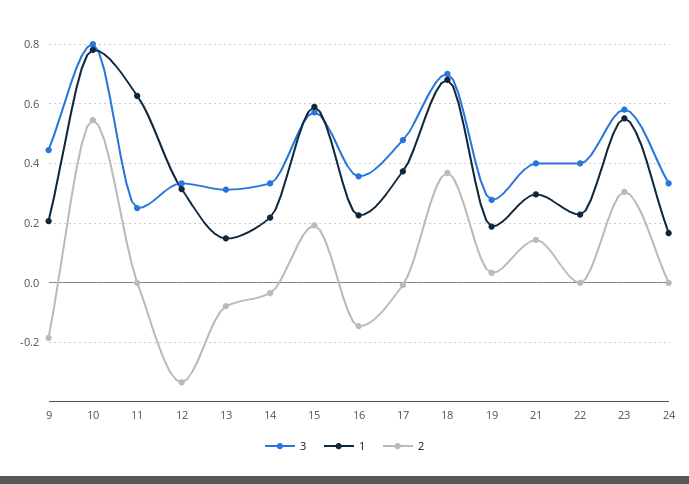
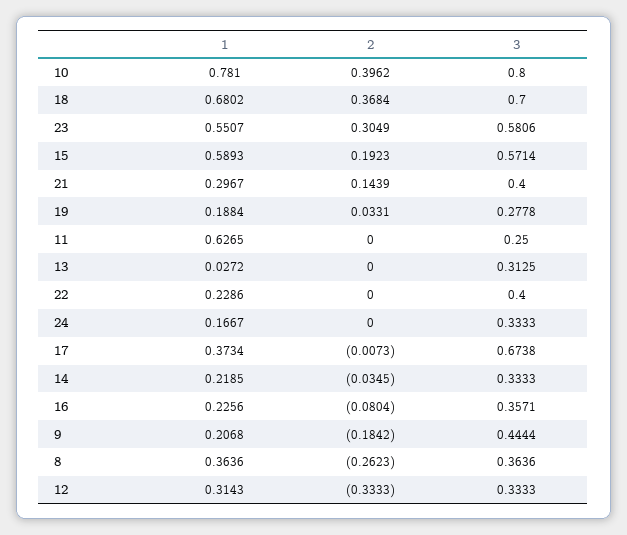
2, 10: 0.55 -> 0.3962
1, 13: 0.15 -> 0.0272
2, 13: -0.075 -> 0
2, 16: -0.15 -> -0.0804
3, 17: 0.475 -> 0.6738
1, 8: none -> 0.3636
2, 8: none -> -0.2623
3, 8: none -> 0.3636

